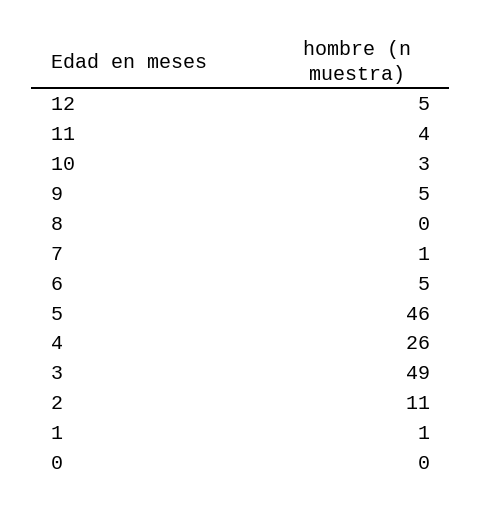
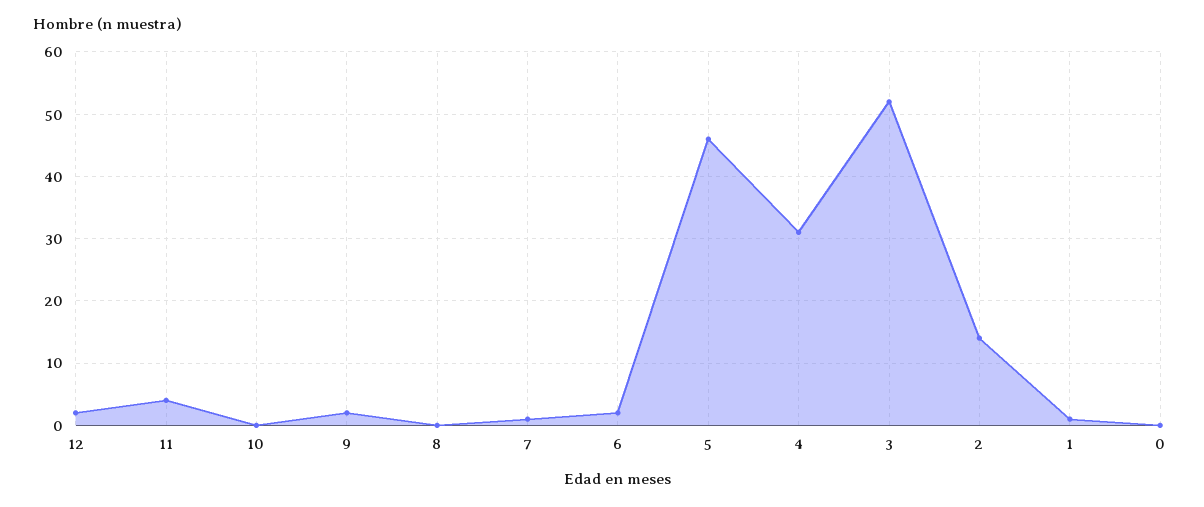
12: 5 -> 2
10: 3 -> 0
9: 5 -> 2
6: 5 -> 2
4: 26 -> 31
3: 49 -> 52
2: 11 -> 14

